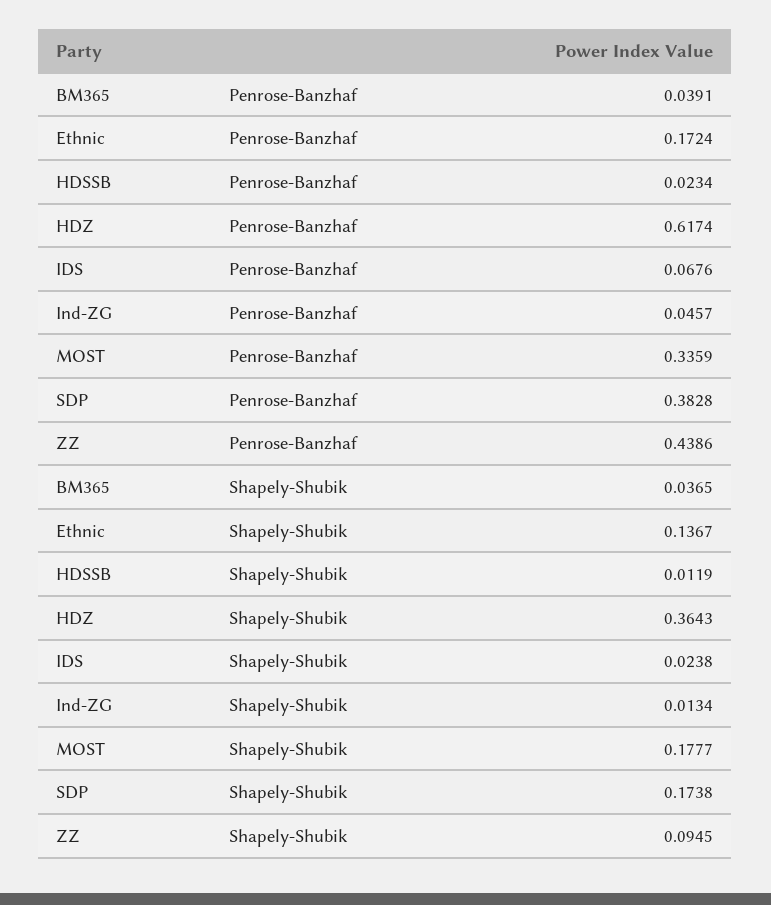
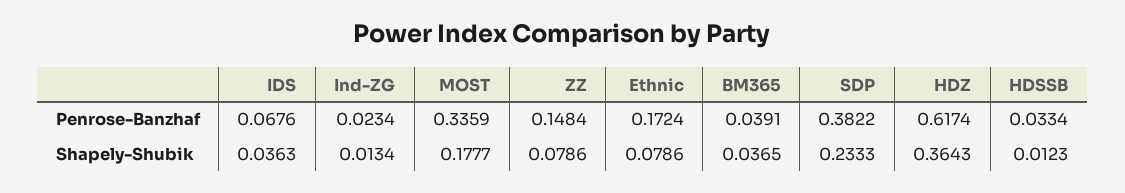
HDSSB, Penrose-Banzhaf: 0.0234 -> 0.0334
Ind-ZG, Penrose-Banzhaf: 0.0457 -> 0.0234
SDP, Penrose-Banzhaf: 0.3828 -> 0.3822
ZZ, Penrose-Banzhaf: 0.4386 -> 0.1484
Ethnic, Shapely-Shubik: 0.1367 -> 0.0786
HDSSB, Shapely-Shubik: 0.0119 -> 0.0123
IDS, Shapely-Shubik: 0.0238 -> 0.0363
SDP, Shapely-Shubik: 0.1738 -> 0.2333
ZZ, Shapely-Shubik: 0.0945 -> 0.0786

